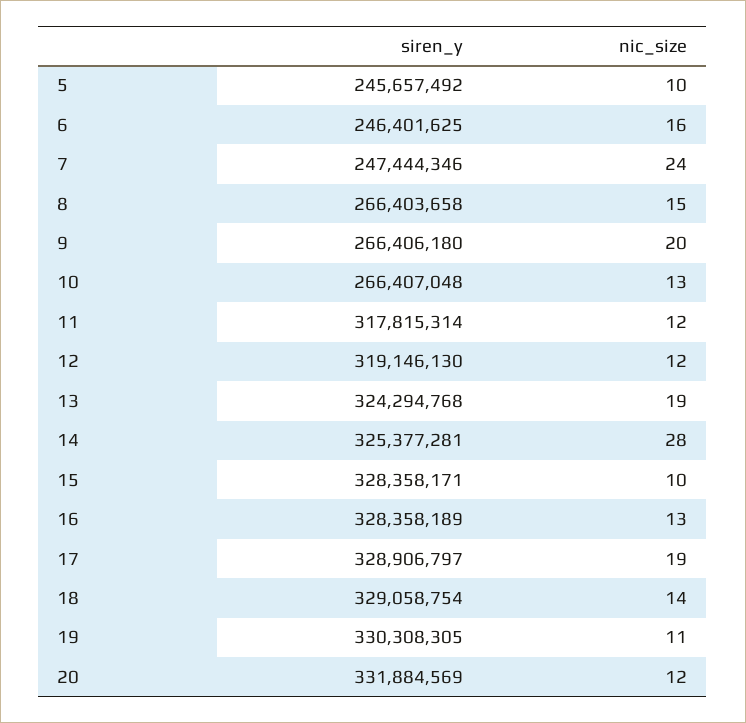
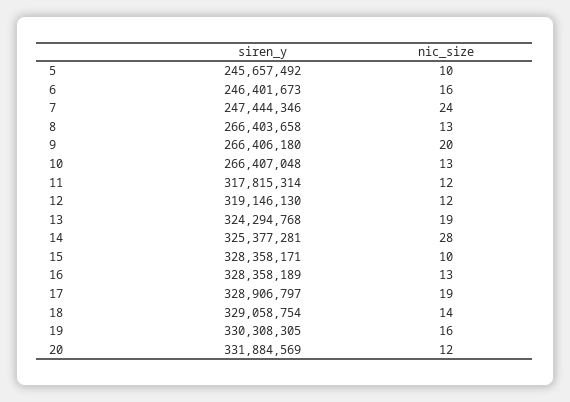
siren_y, 6: 246401625 -> 246401673
nic_size, 8: 15 -> 13
nic_size, 19: 11 -> 16

